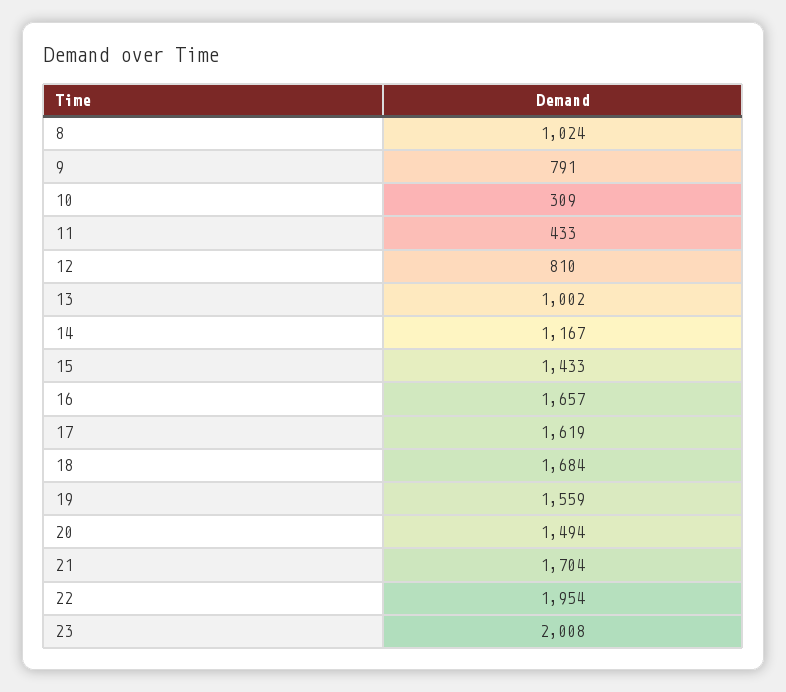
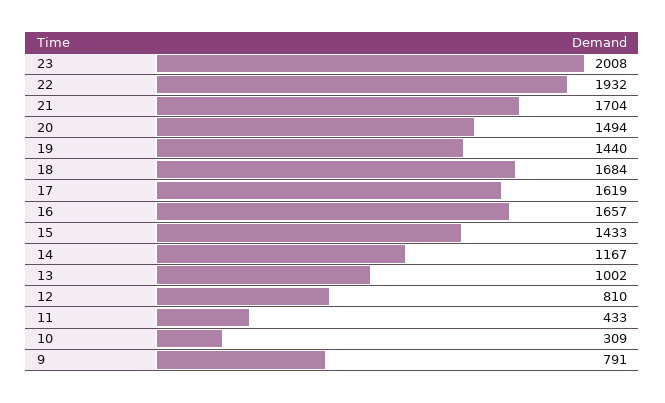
8: 1024 -> none
19: 1559 -> 1440
22: 1954 -> 1932

